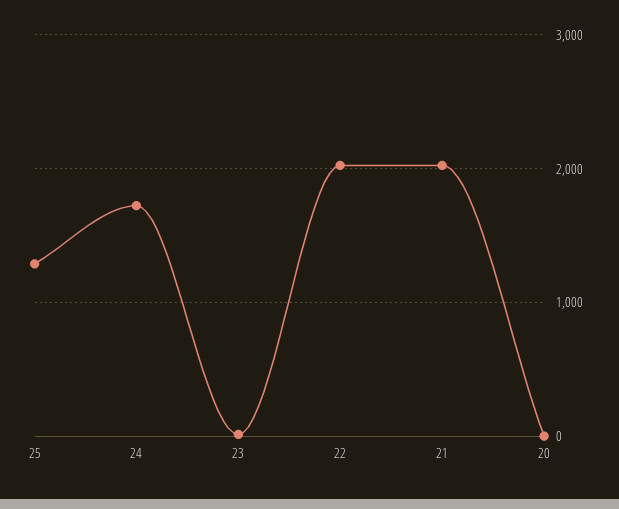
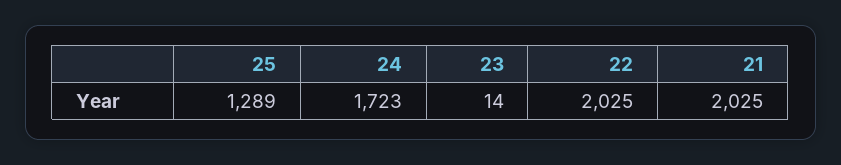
20: 0 -> none

